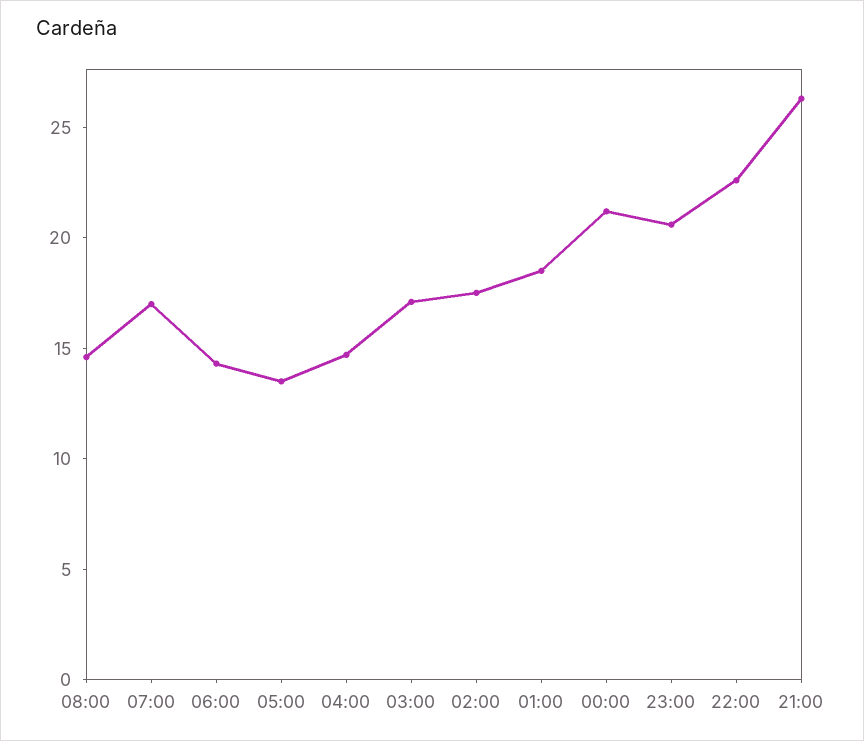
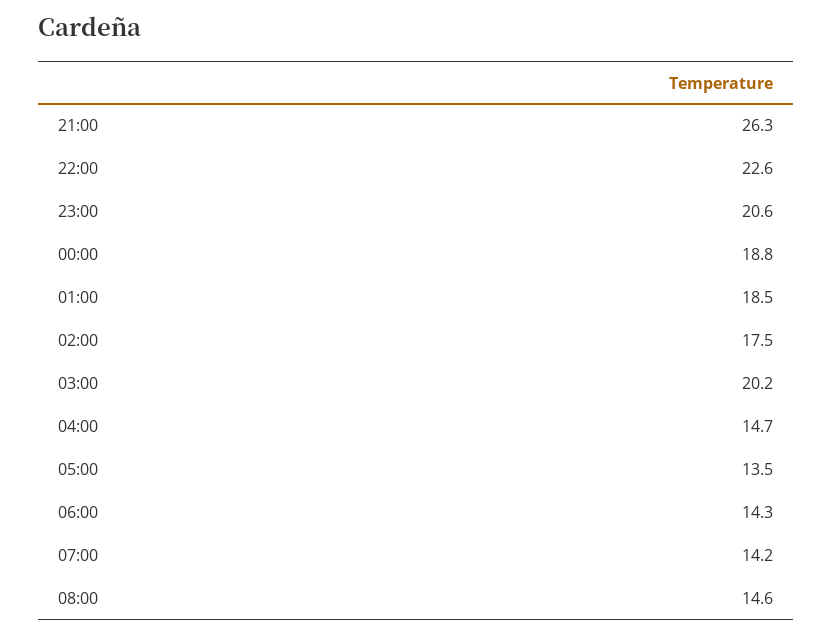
07:00: 17 -> 14.2
03:00: 17 -> 20.2
00:00: 21 -> 18.8

